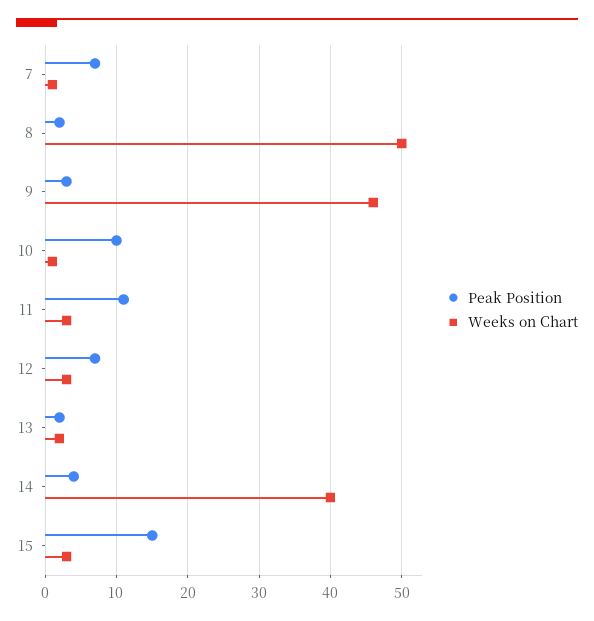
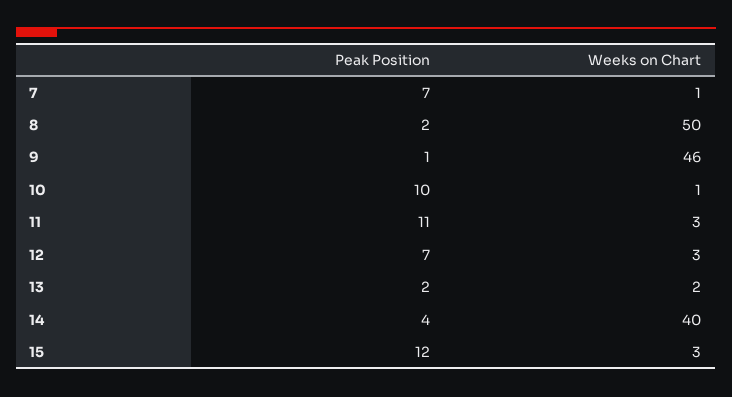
Peak Position, 9: 3 -> 1
Peak Position, 15: 15 -> 12

